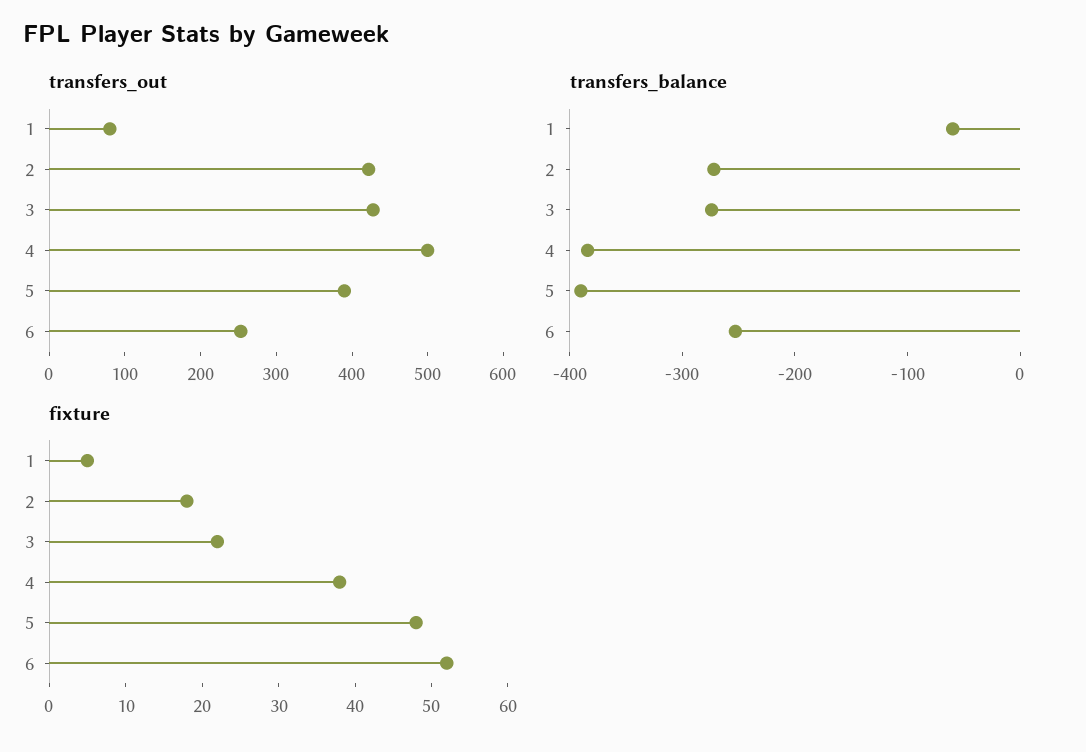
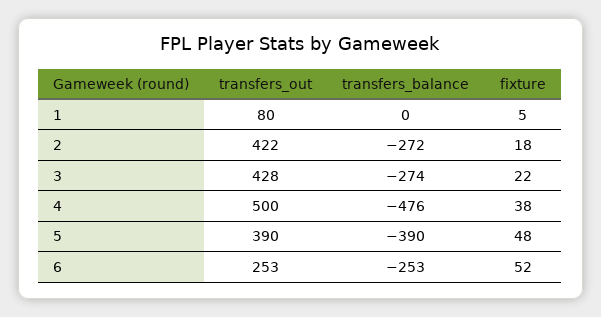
transfers_balance, 1: -60 -> 0
transfers_balance, 4: -380 -> -476

